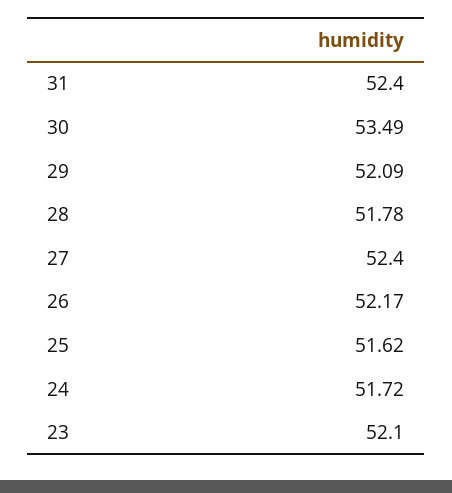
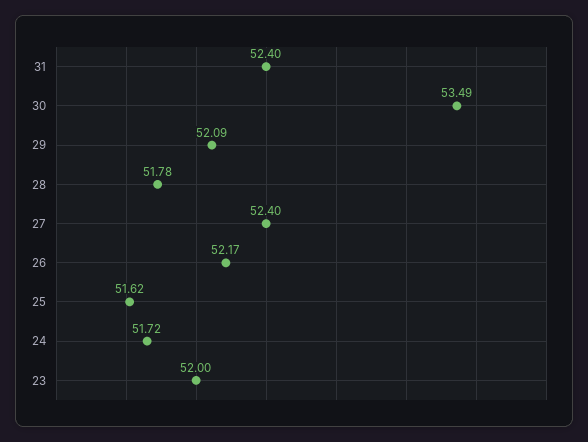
23: 52.1 -> 52

